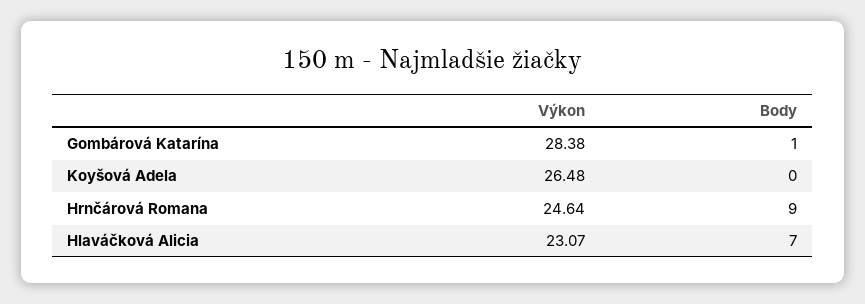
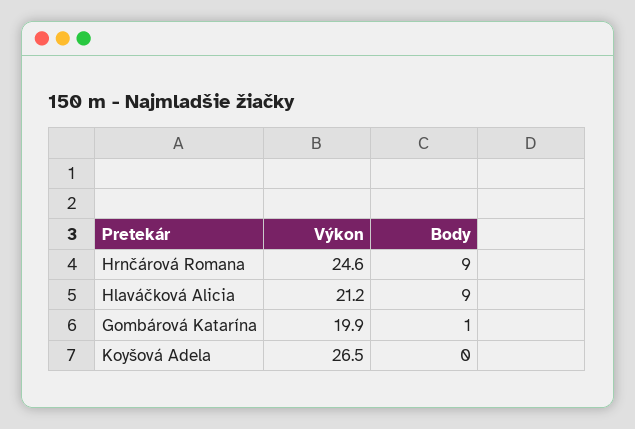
Výkon, Gombárová Katarína: 28.38 -> 19.9
Výkon, Hlaváčková Alicia: 23.07 -> 21.2
Body, Hlaváčková Alicia: 7 -> 9

